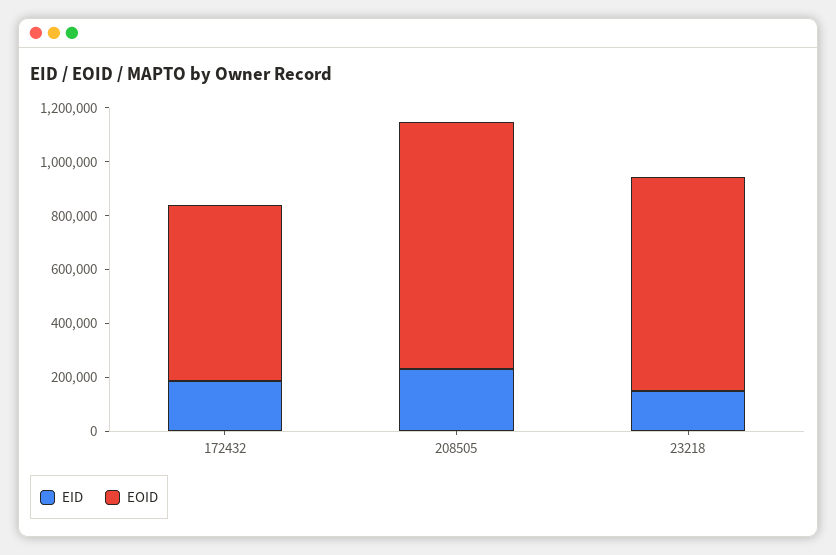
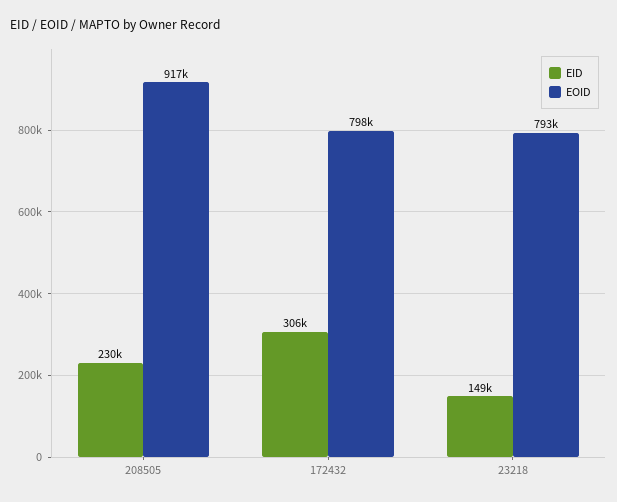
EID, 172432: 200000 -> 306000
EOID, 172432: 650000 -> 798000

